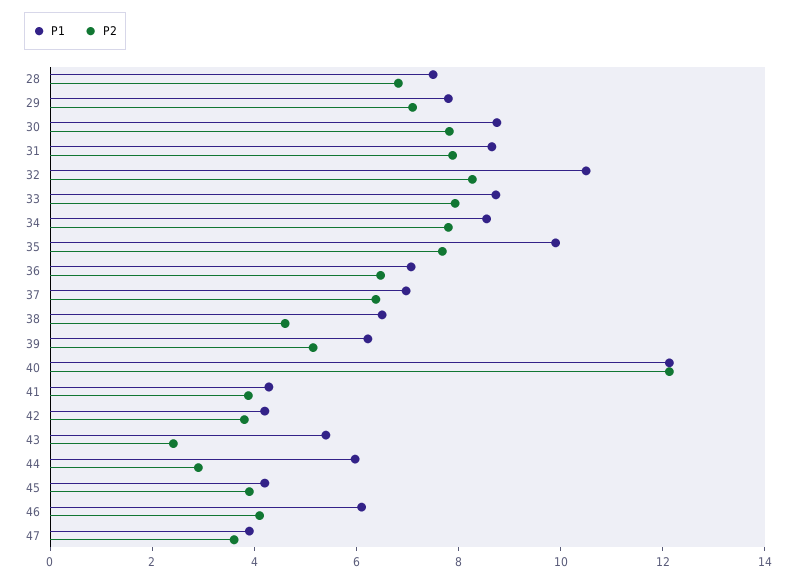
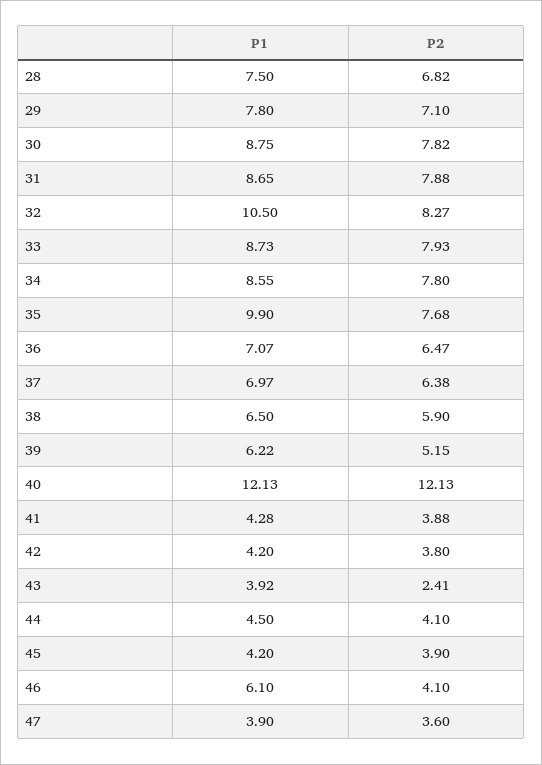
P2, 38: 4.5 -> 5.9
P1, 43: 5.5 -> 3.92
P1, 44: 6 -> 4.5
P2, 44: 3 -> 4.1

